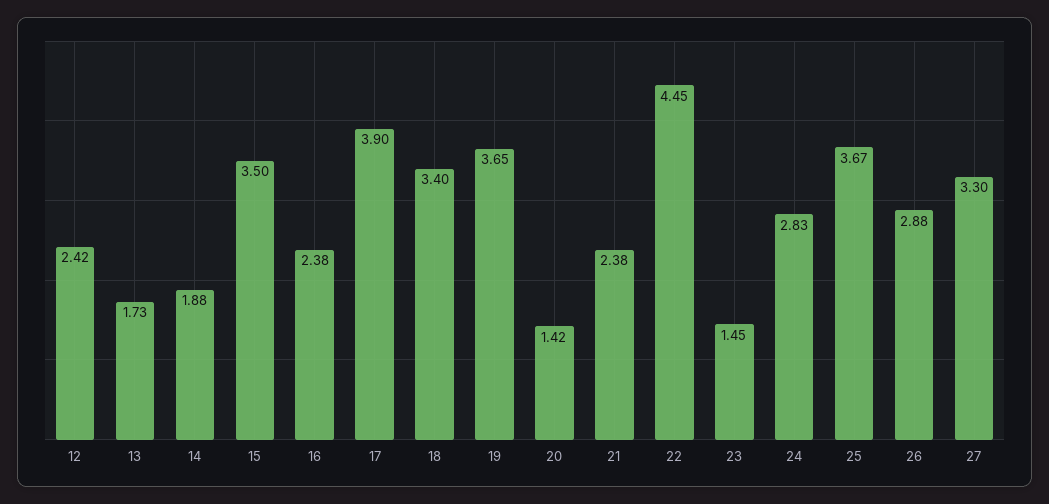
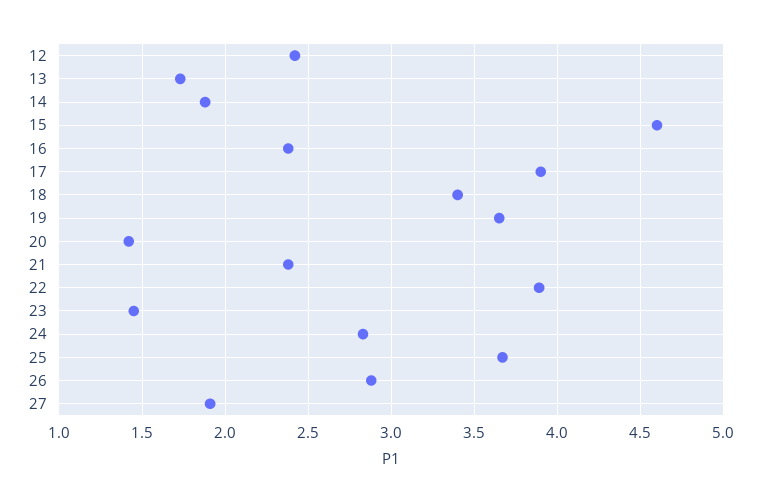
15: 3.5 -> 4.6
22: 4.45 -> 3.9
27: 3.3 -> 1.9

